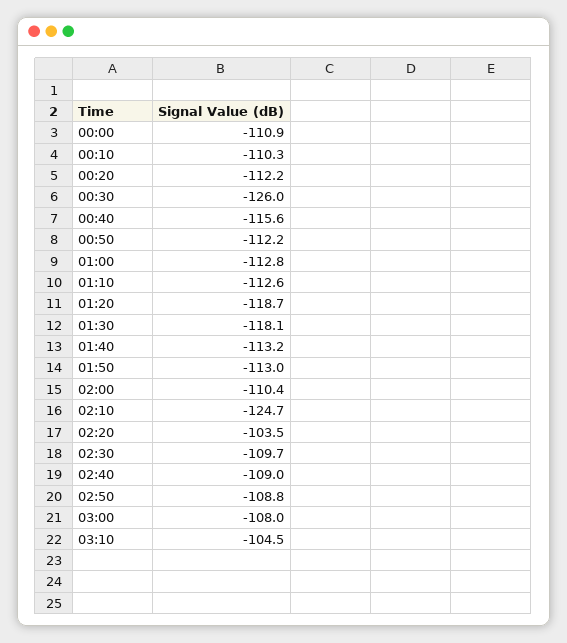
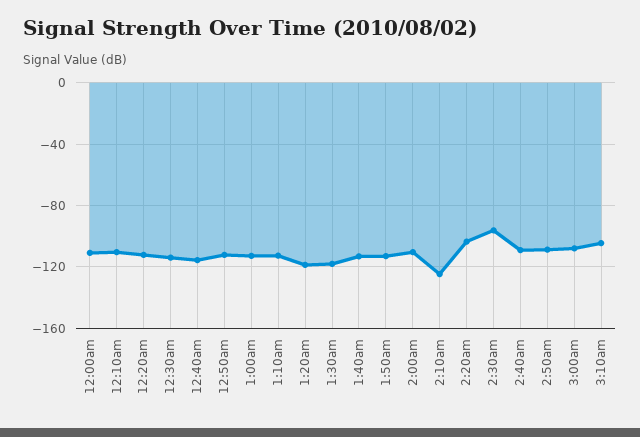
00:30: -126 -> -115
02:30: -109.7 -> -95

